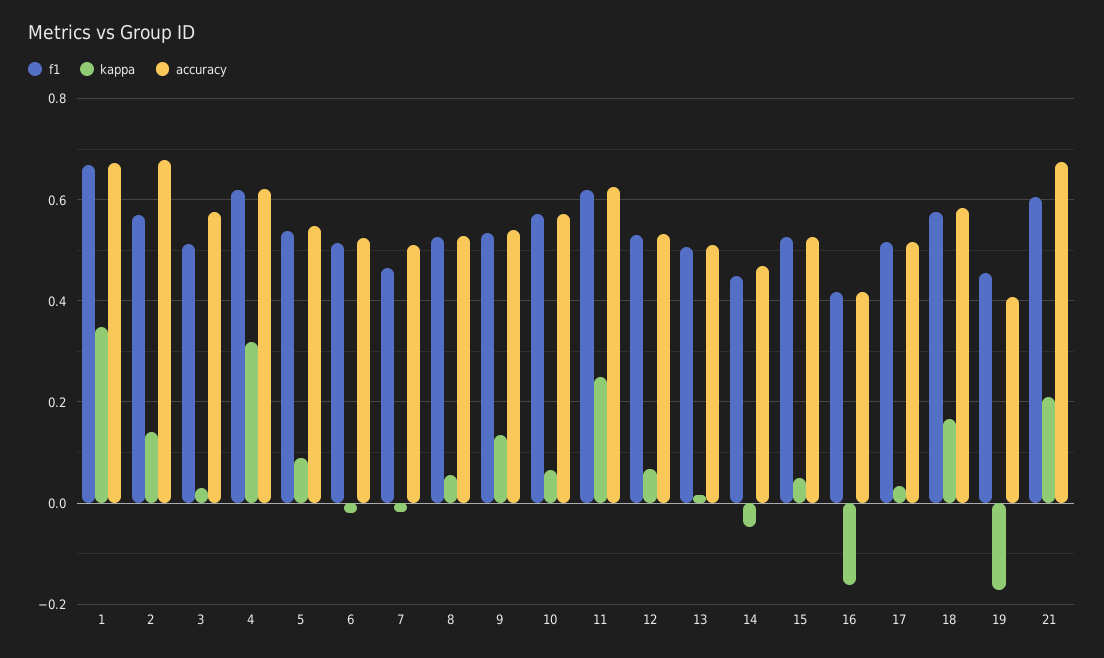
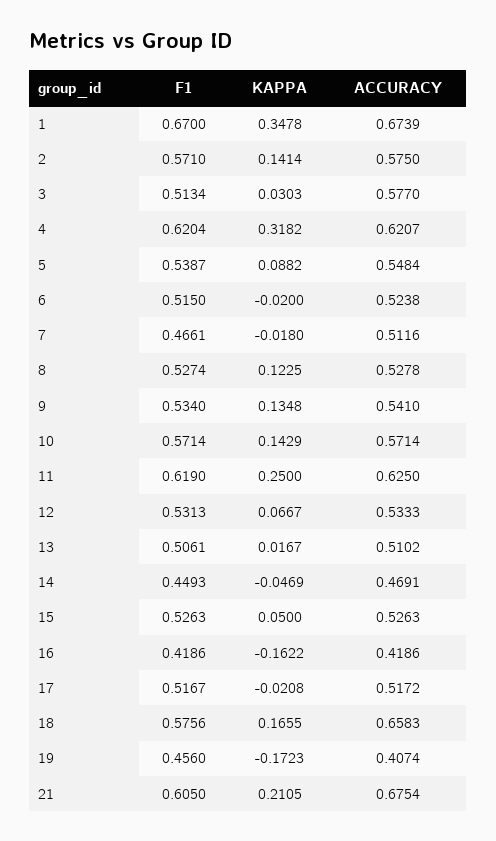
accuracy, 2: 0.68 -> 0.575
kappa, 8: 0.06 -> 0.1225
kappa, 10: 0.06 -> 0.1429
kappa, 17: 0.04 -> -0.0208
accuracy, 18: 0.58 -> 0.6583

